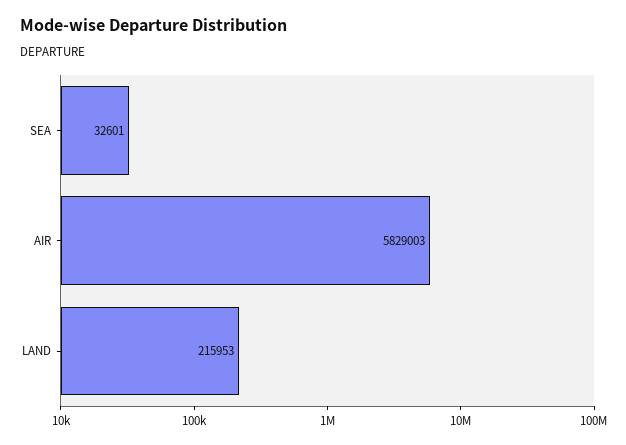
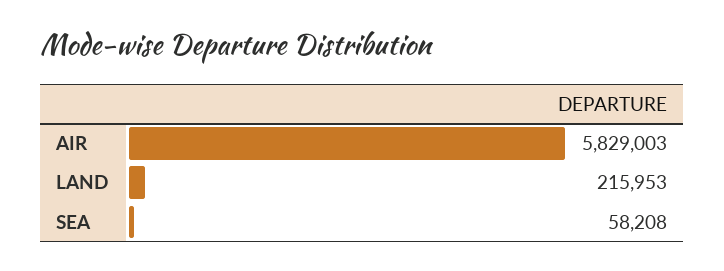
SEA: 32601 -> 58208

